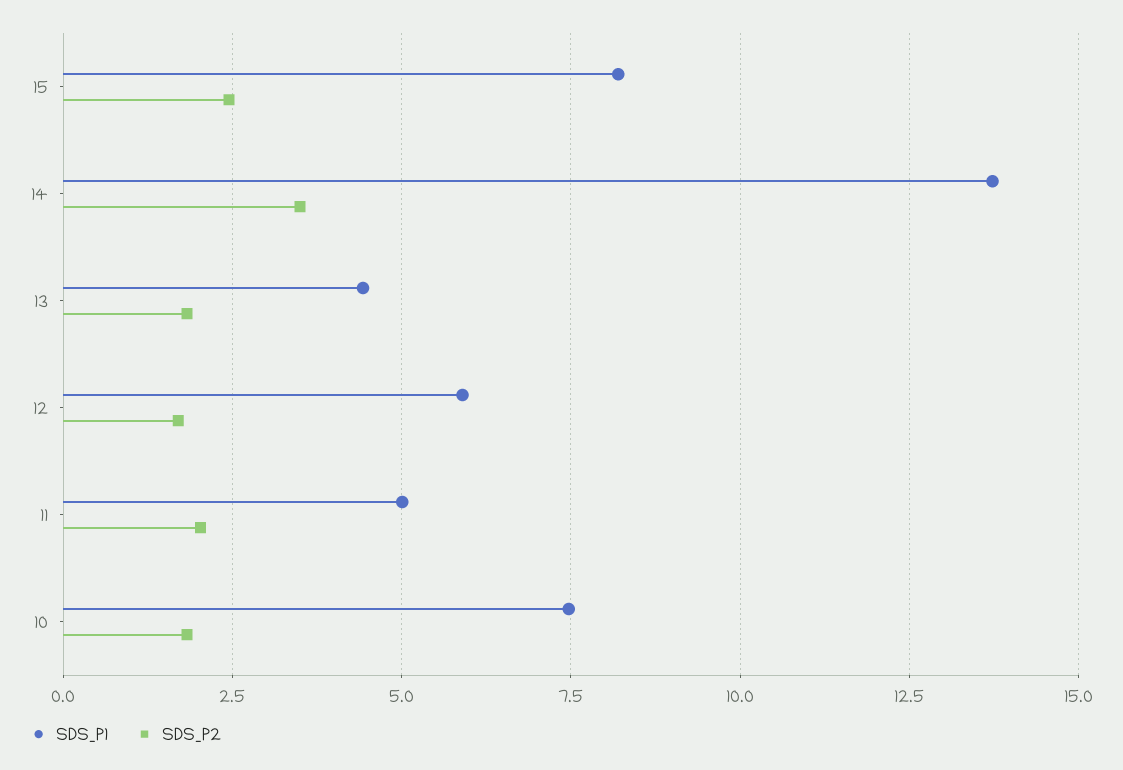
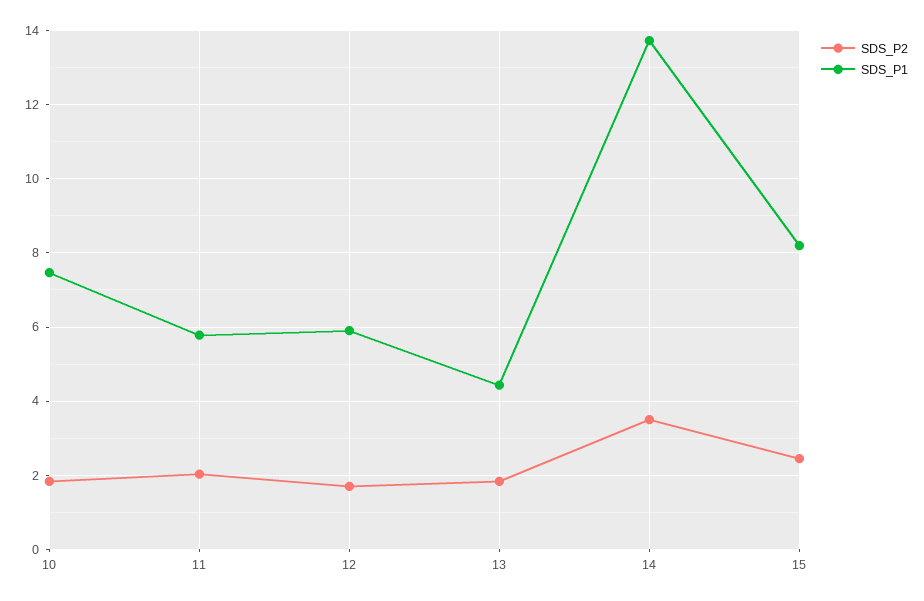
SDS_P1, 11: 5 -> 5.8

